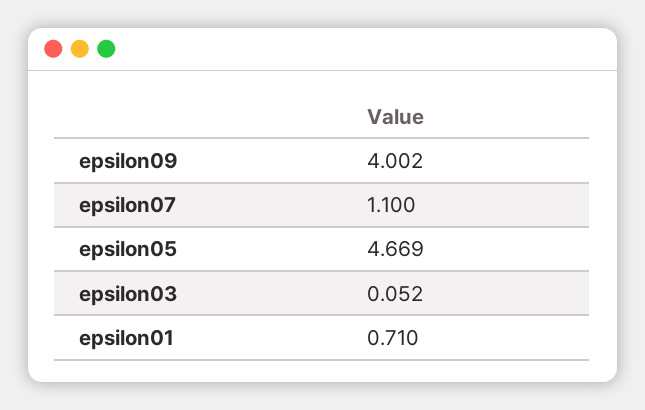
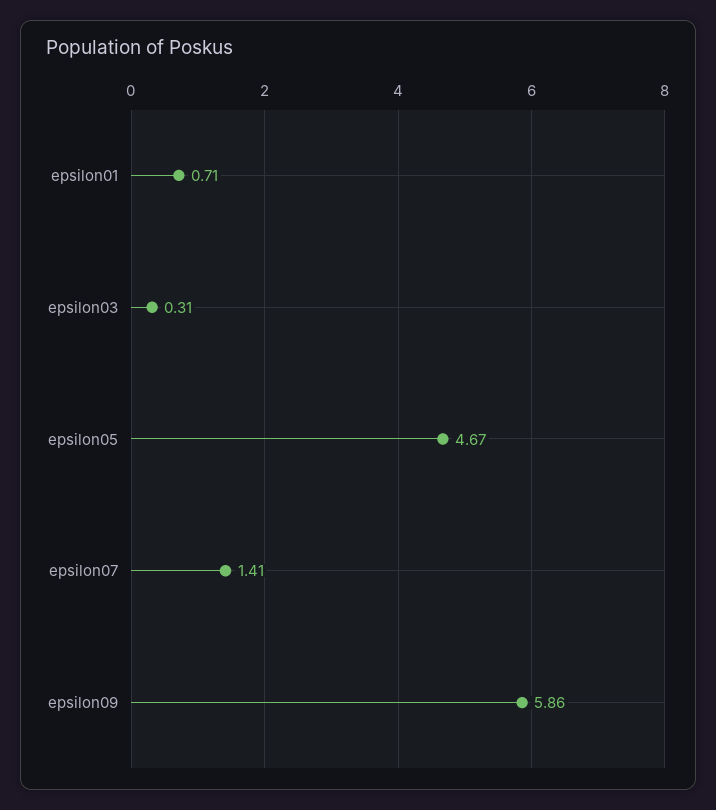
epsilon09: 4.002 -> 5.86
epsilon07: 1.1 -> 1.41
epsilon03: 0.052 -> 0.31

